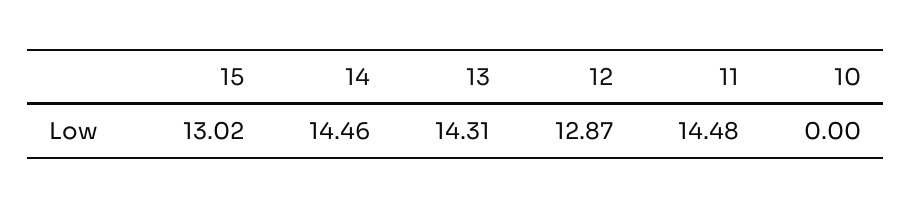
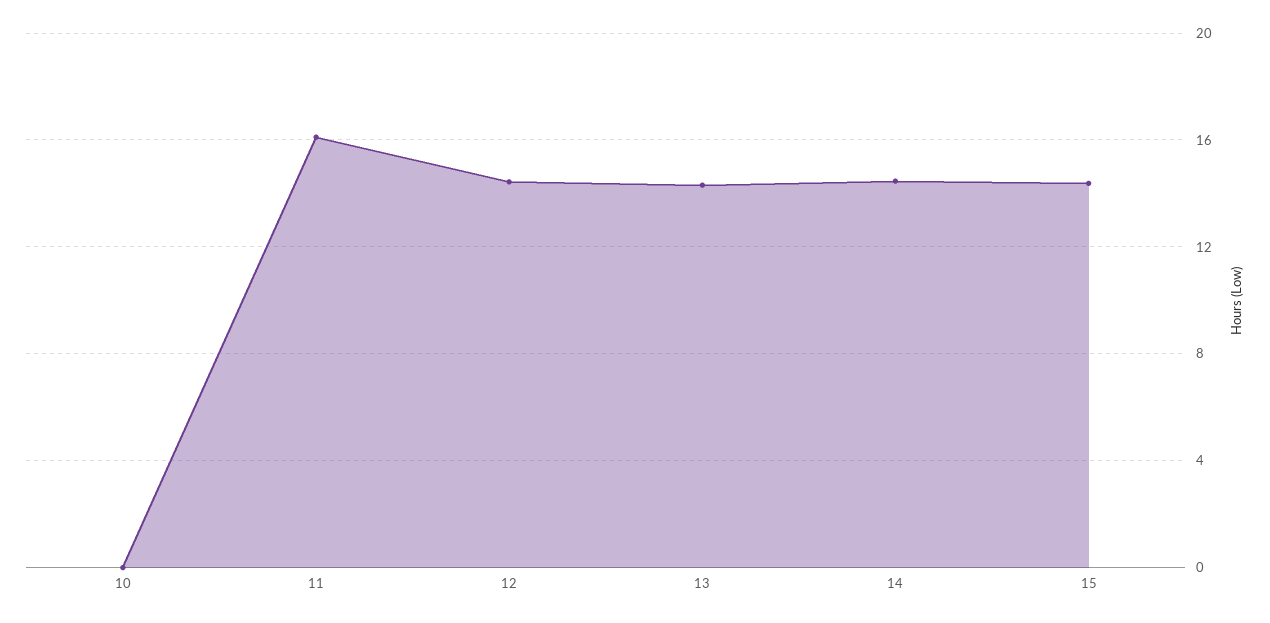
15: 13.02 -> 14.5
12: 12.87 -> 14.5
11: 14.48 -> 16

